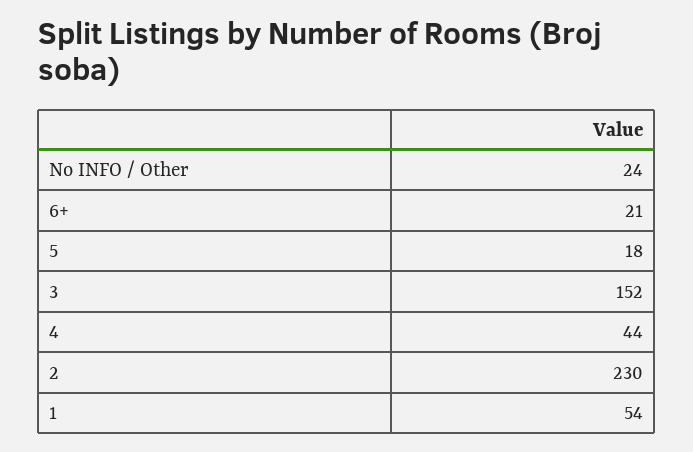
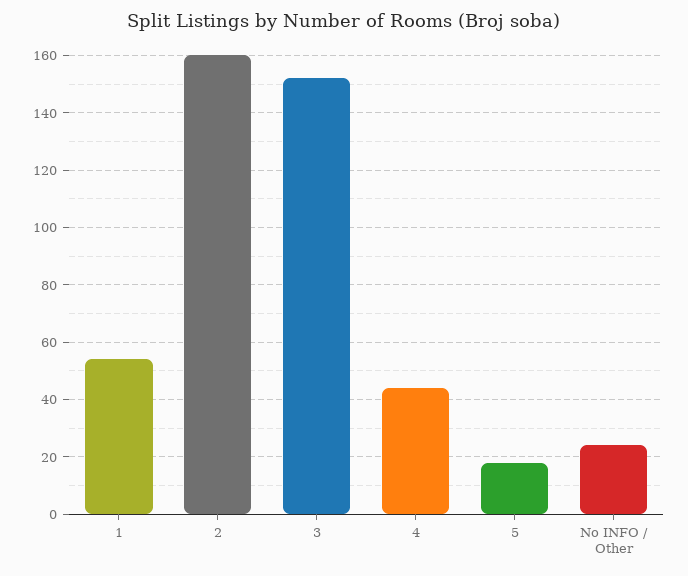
6+: 21 -> none
2: 230 -> 160

